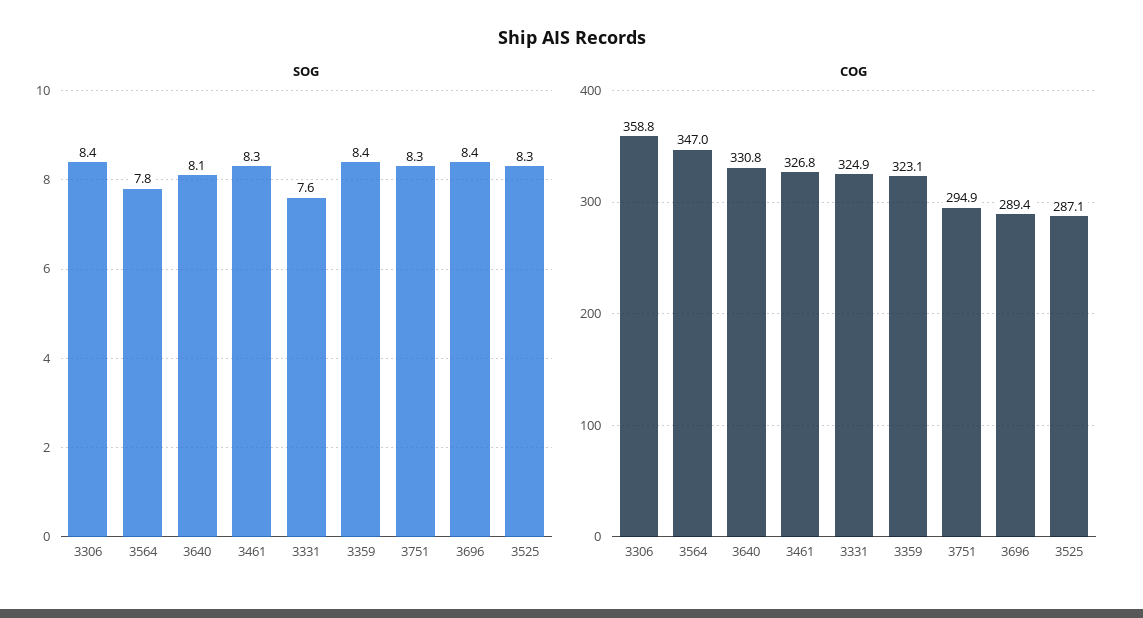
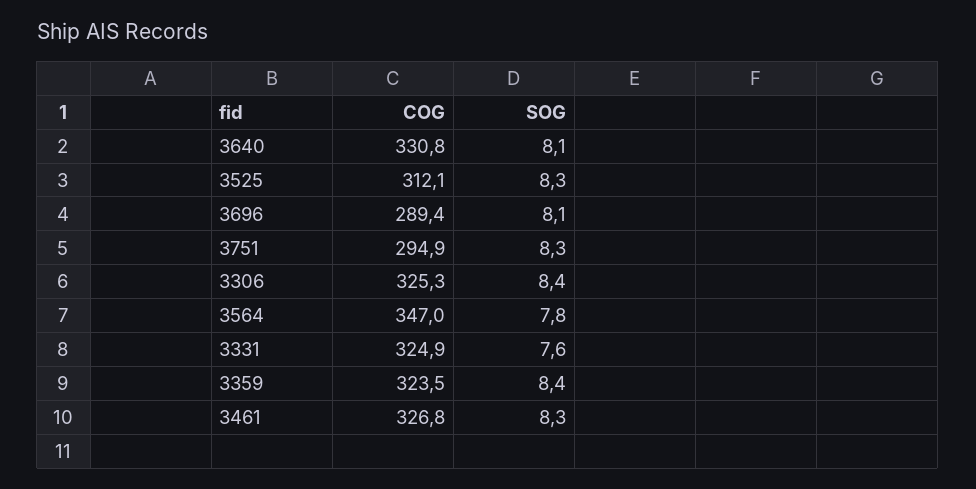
SOG, 3696: 8.4 -> 8.1
COG, 3306: 358.8 -> 325.3
COG, 3359: 323.1 -> 323.5
COG, 3525: 287.1 -> 312.1

